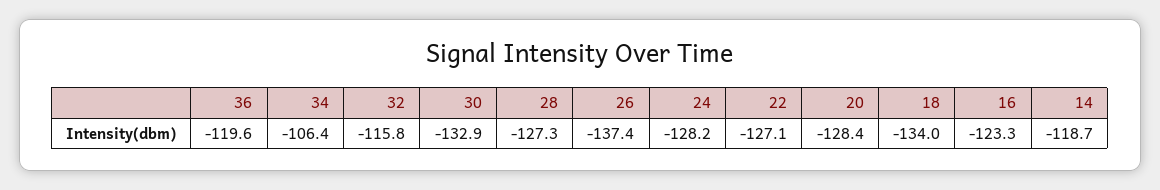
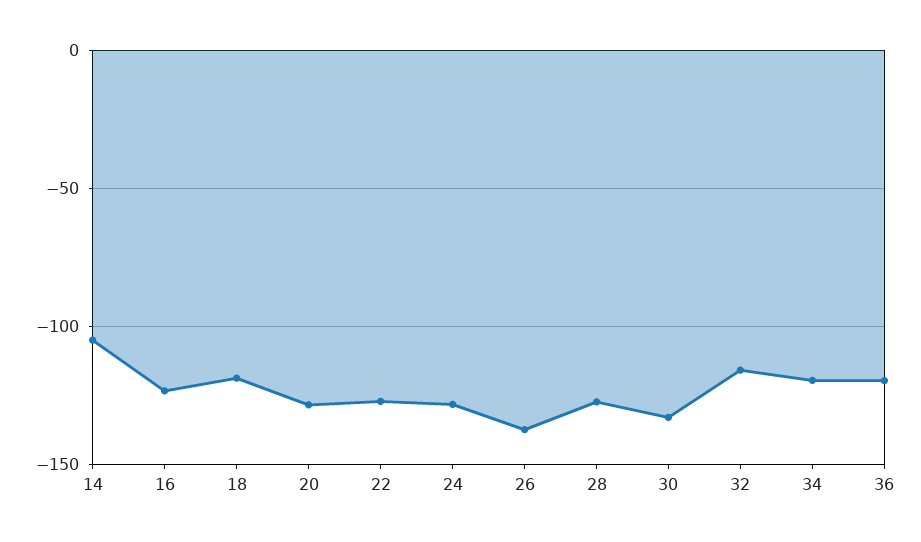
34: -106.4 -> -120
18: -134 -> -120
14: -118.7 -> -105

